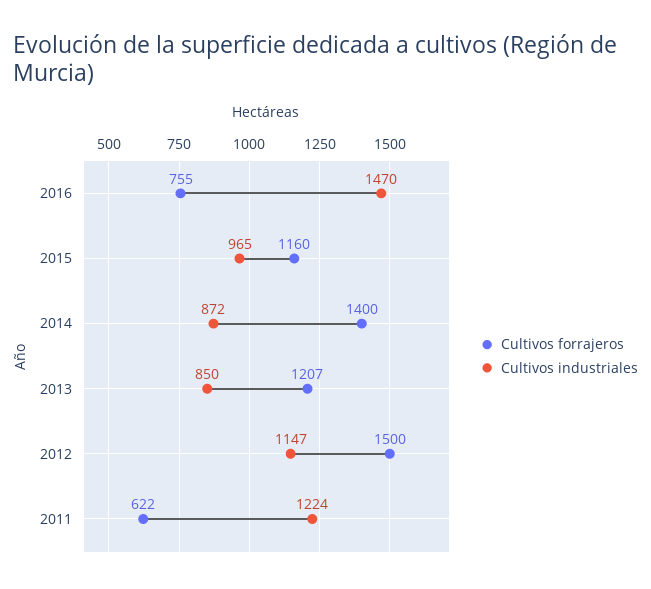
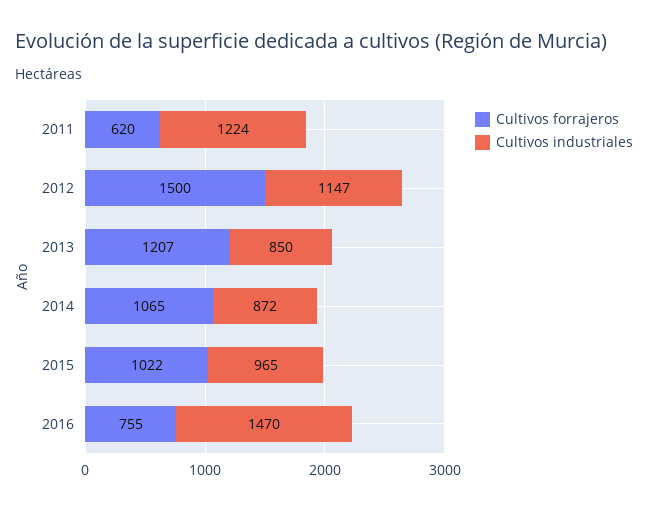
Cultivos forrajeros, 2015: 1160 -> 1022
Cultivos forrajeros, 2014: 1400 -> 1065
Cultivos forrajeros, 2011: 622 -> 620

